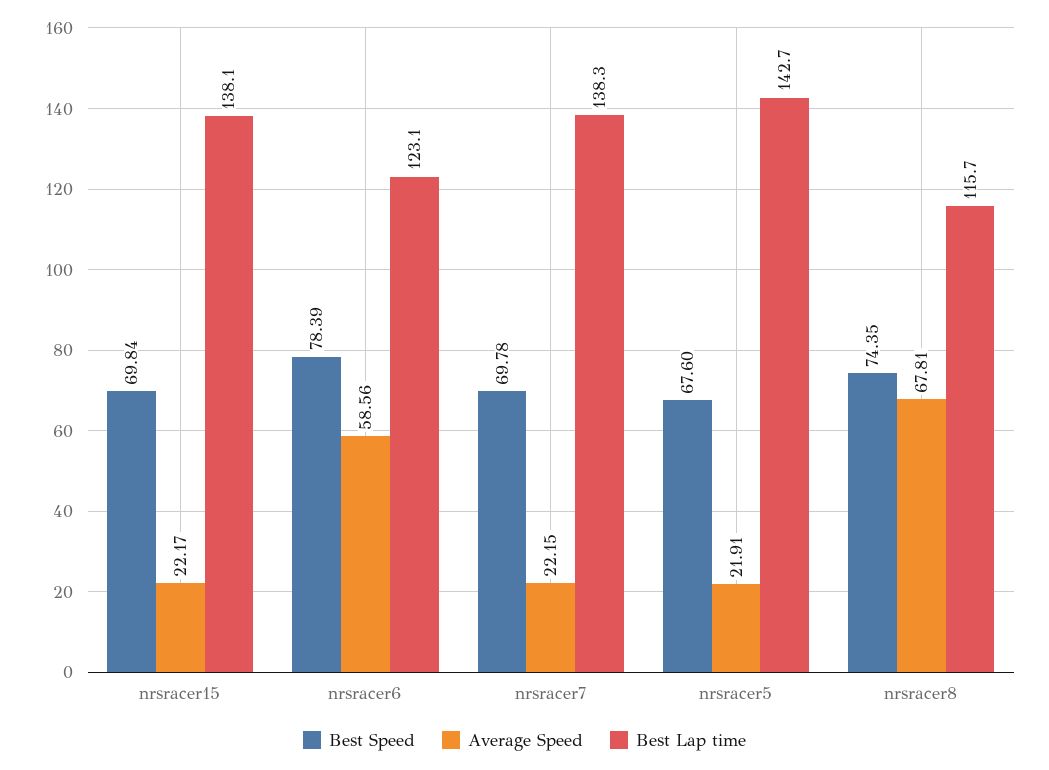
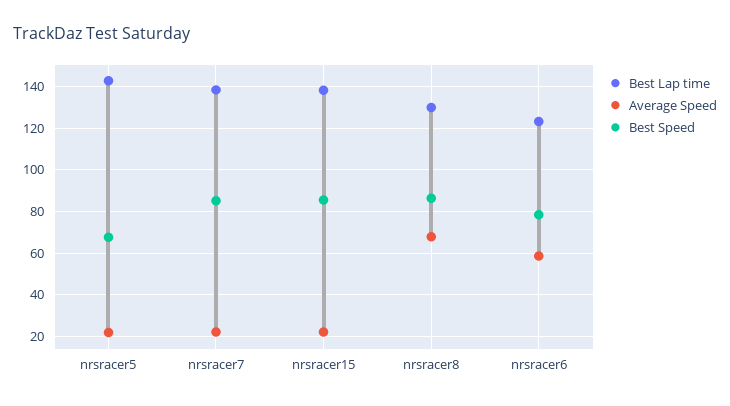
Best Speed, nrsracer15: 69.84 -> 85
Best Speed, nrsracer7: 69.78 -> 85
Best Speed, nrsracer8: 74.35 -> 85
Best Lap time, nrsracer8: 115.7 -> 130

